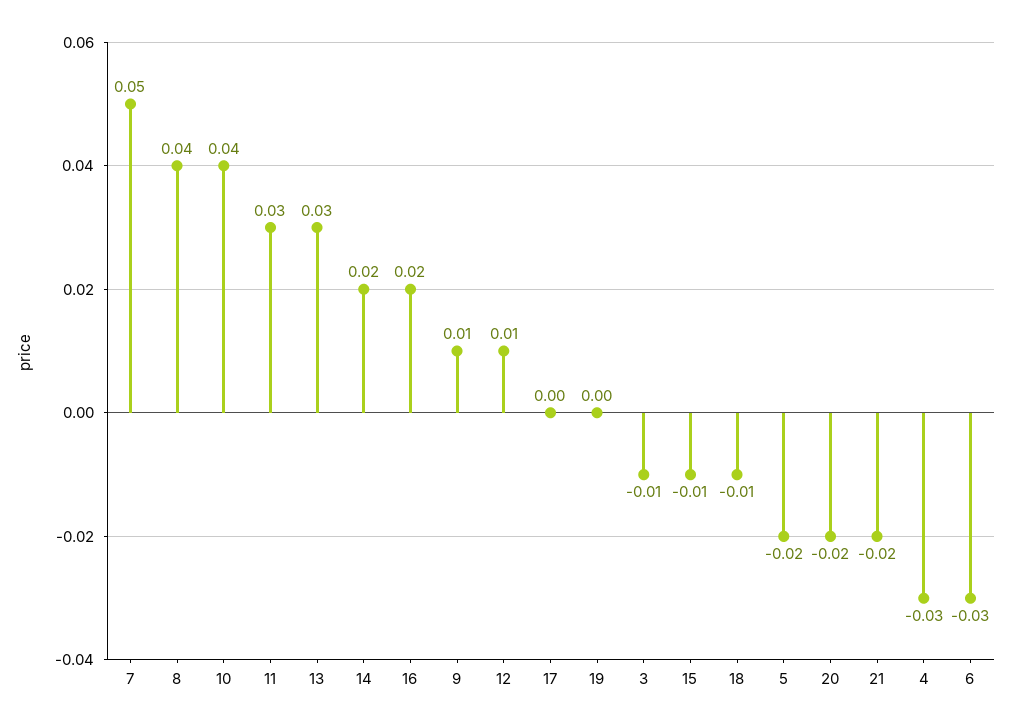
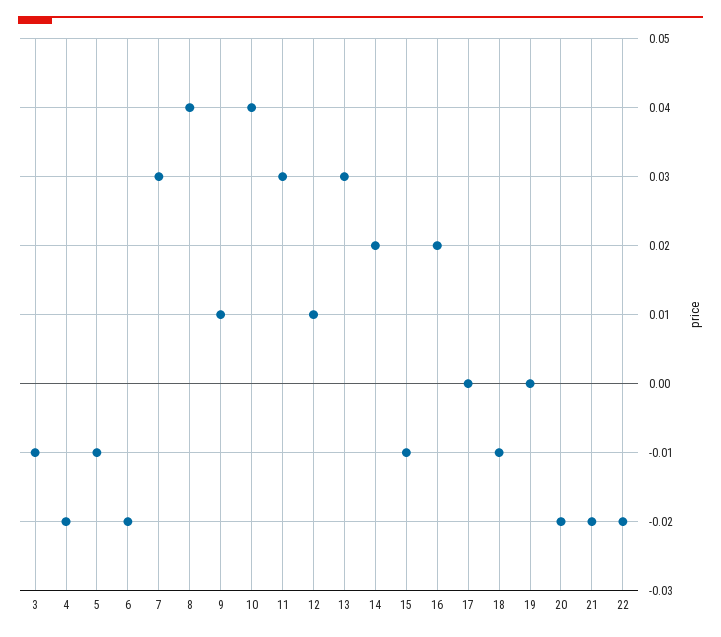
7: 0.05 -> 0.03
5: -0.02 -> -0.01
4: -0.03 -> -0.02
6: -0.03 -> -0.02
22: none -> -0.02

